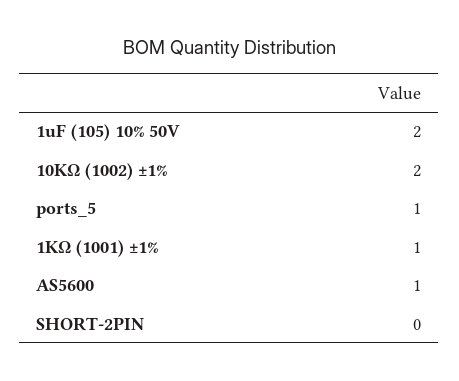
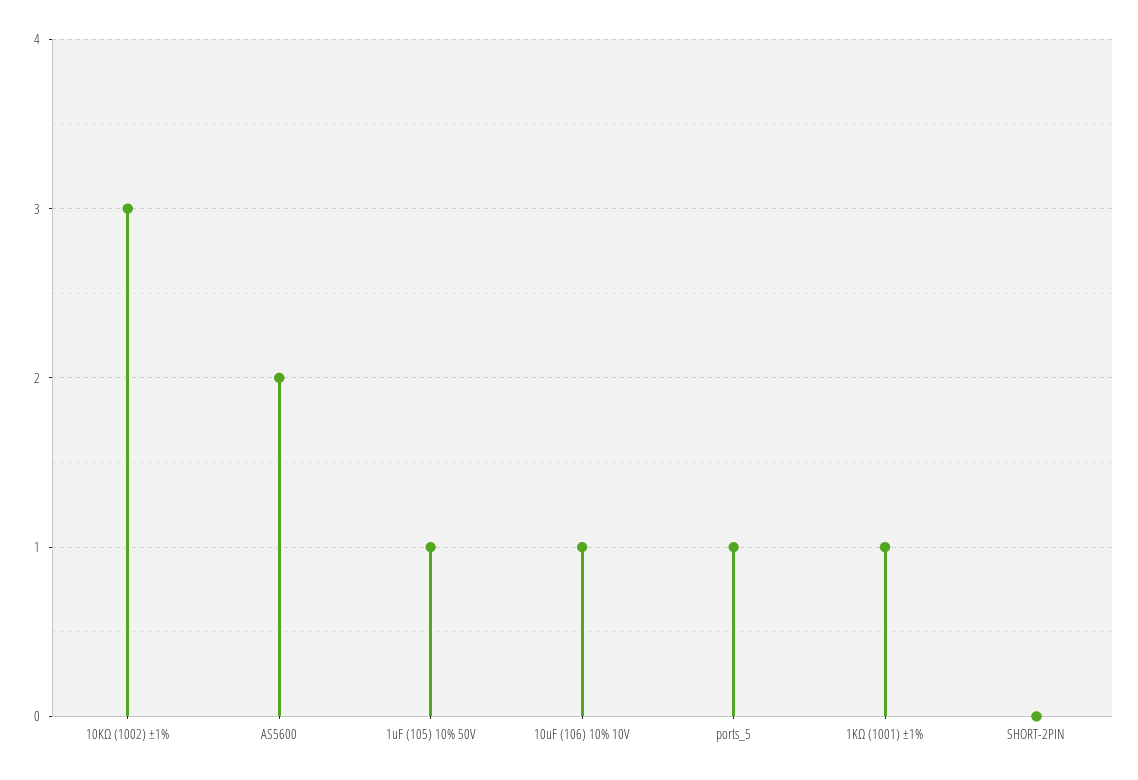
1uF (105) 10% 50V: 2 -> 1
10KΩ (1002) ±1%: 2 -> 3
AS5600: 1 -> 2
10uF (106) 10% 10V: none -> 1

